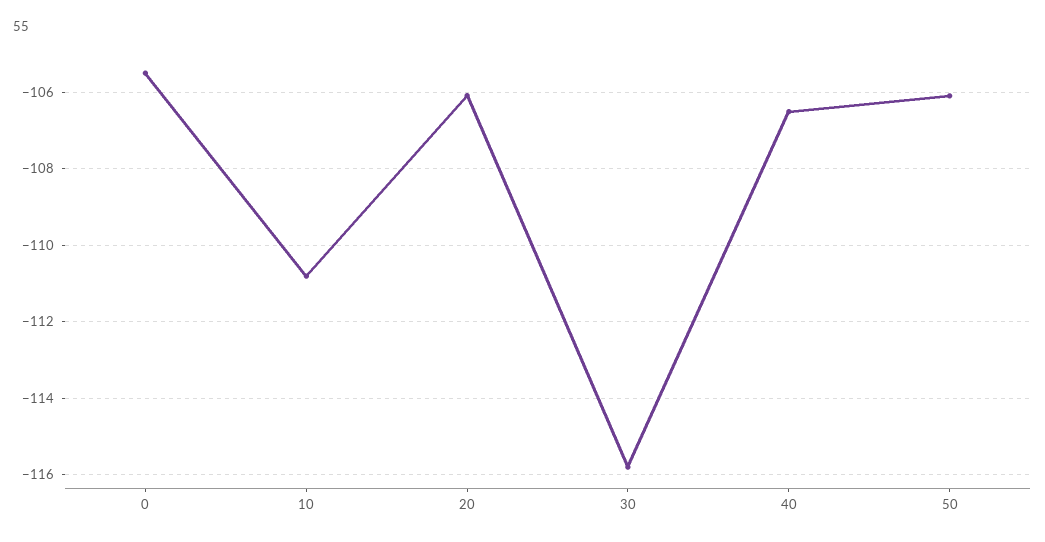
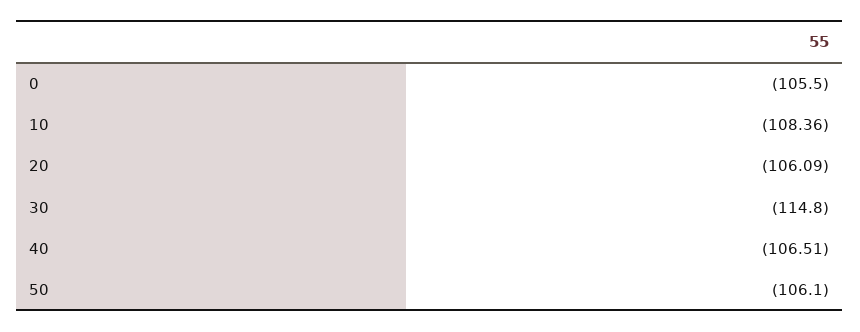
10: -110.8 -> -108.36
30: -115.8 -> -114.8

